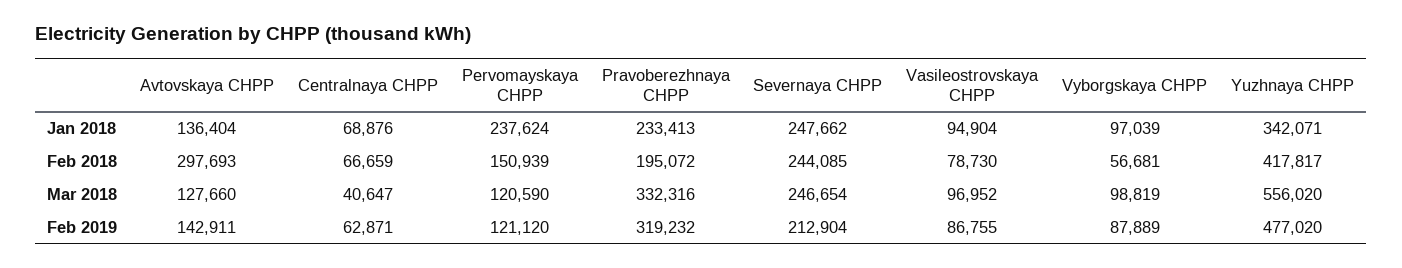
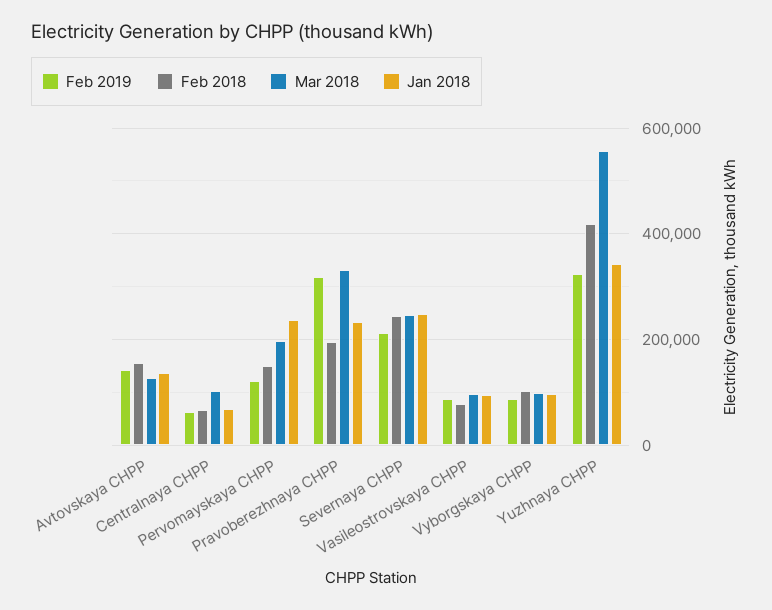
Feb 2018, Avtovskaya CHPP: 297693 -> 160000
Feb 2018, Vyborgskaya CHPP: 56681 -> 100000
Mar 2018, Centralnaya CHPP: 40647 -> 100000
Mar 2018, Pervomayskaya CHPP: 120590 -> 200000
Feb 2019, Yuzhnaya CHPP: 477020 -> 320000

